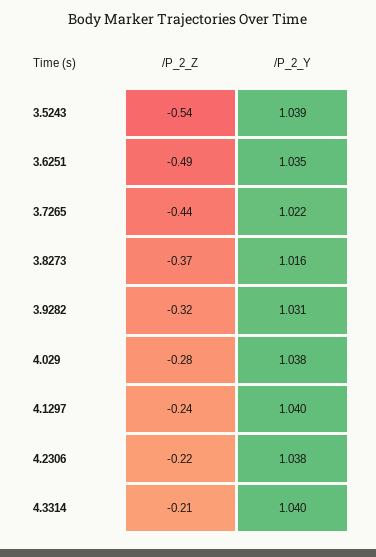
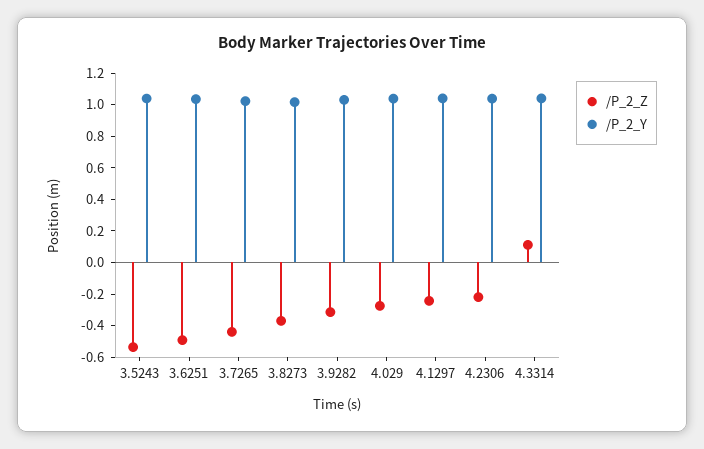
/P_2_Z, 4.3314: -0.21 -> 0.1

